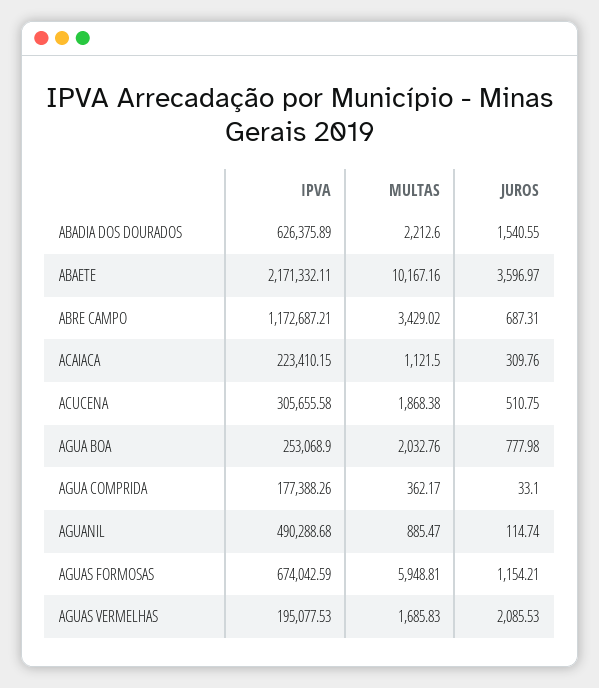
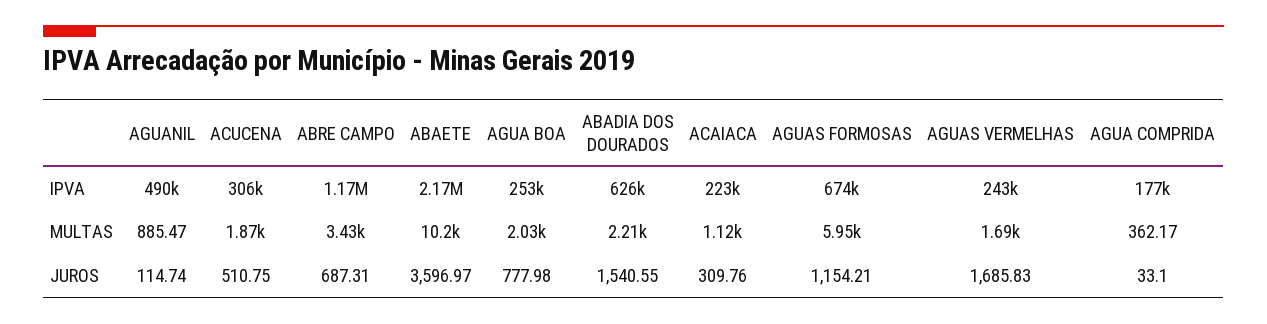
IPVA, AGUAS VERMELHAS: 195077.53 -> 243000
JUROS, AGUAS VERMELHAS: 2085.53 -> 1685.83

